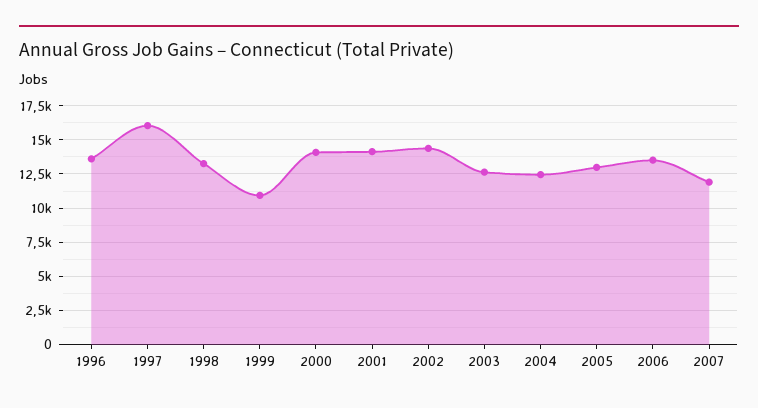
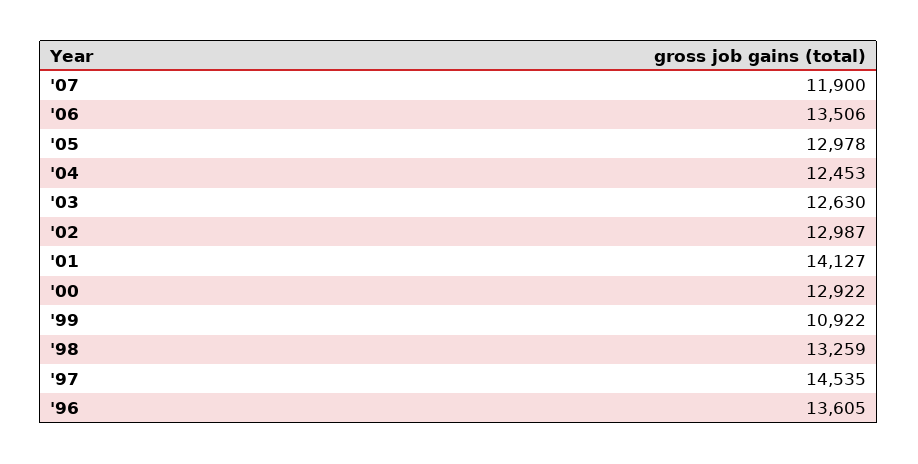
1997: 16000 -> 14535
2000: 14000 -> 12922
2002: 14500 -> 12987

